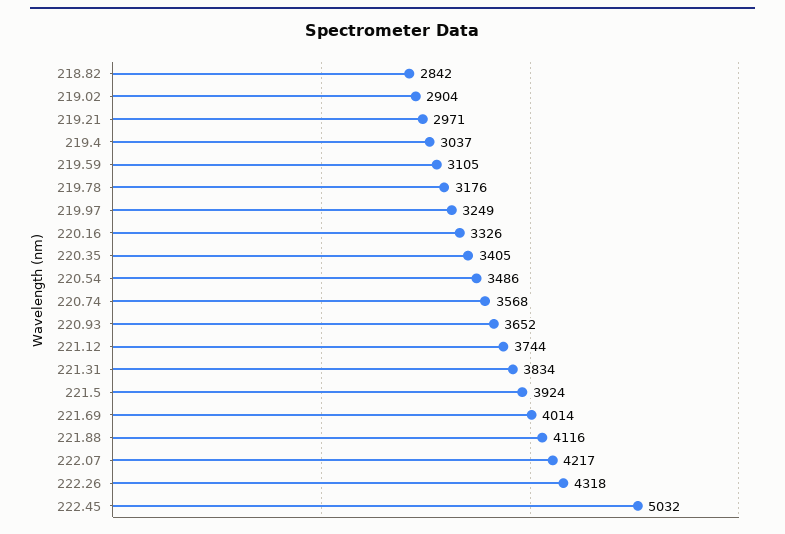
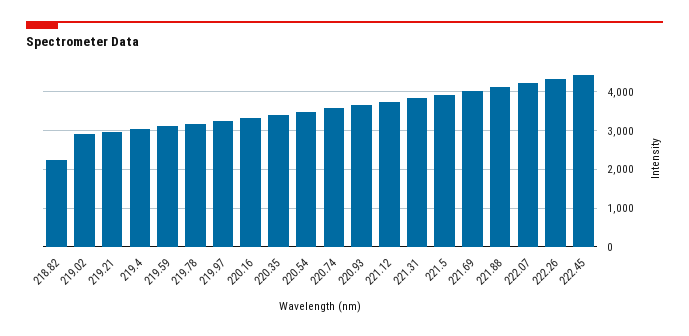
218.82: 2842 -> 2200
222.45: 5032 -> 4400

